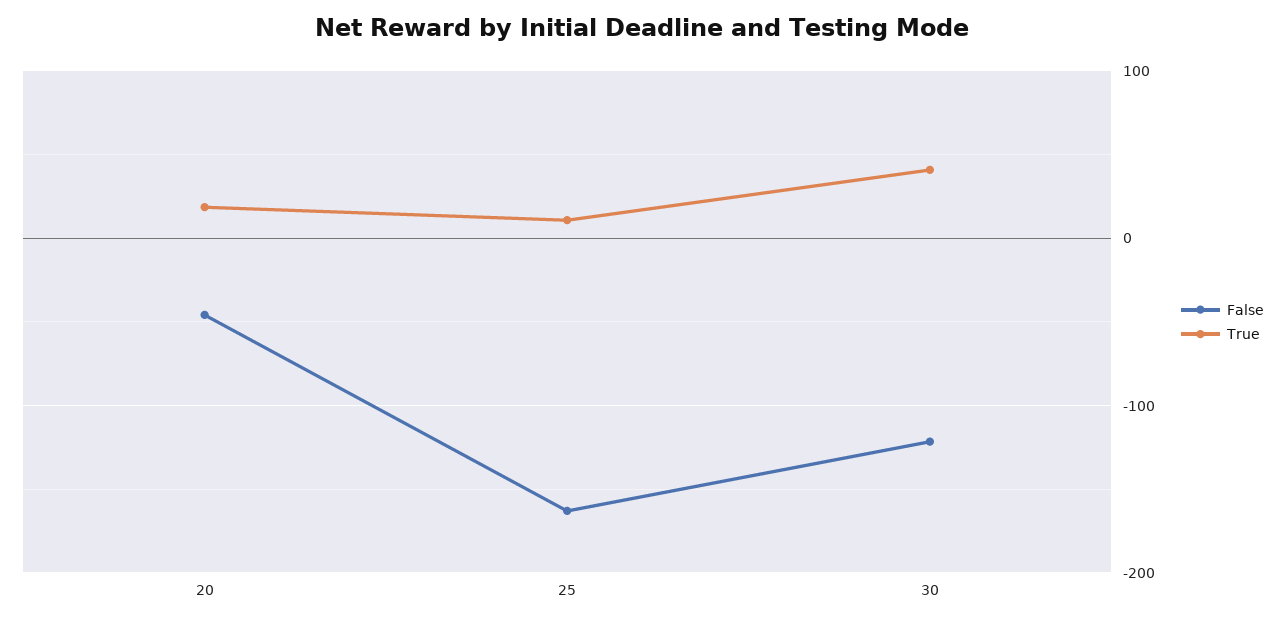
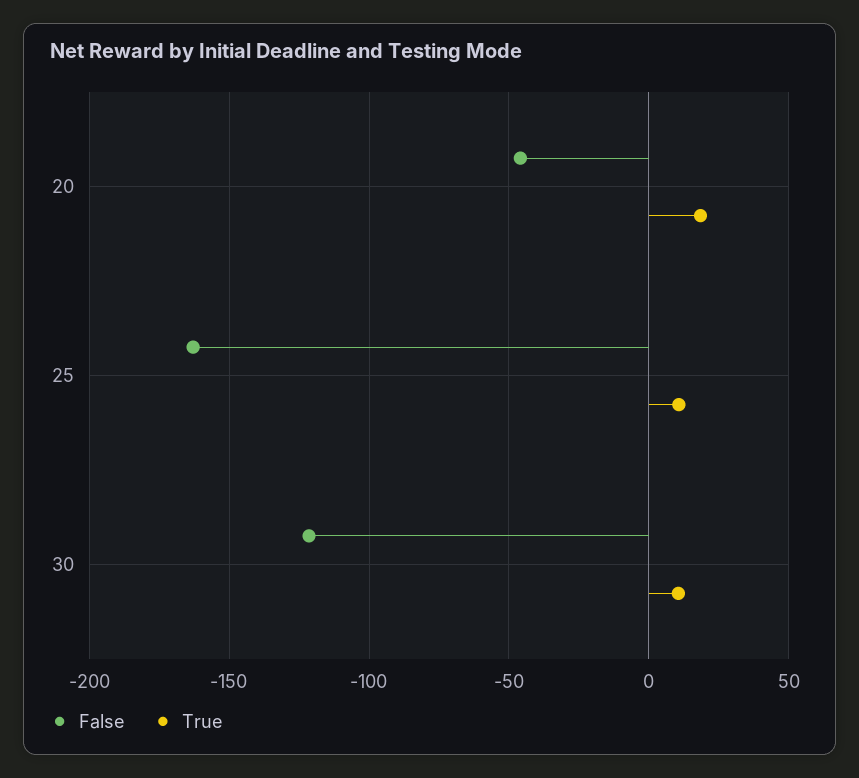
True, 30: 40 -> 10

